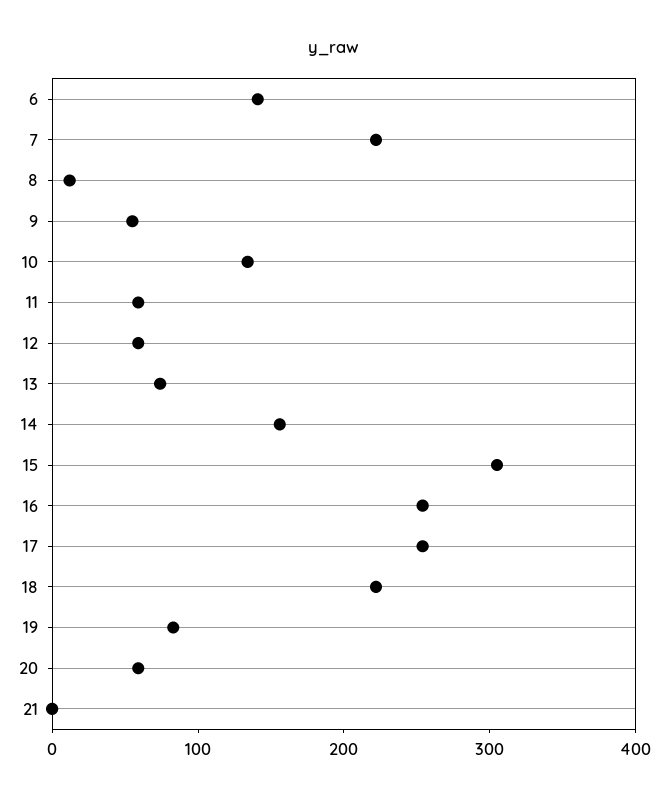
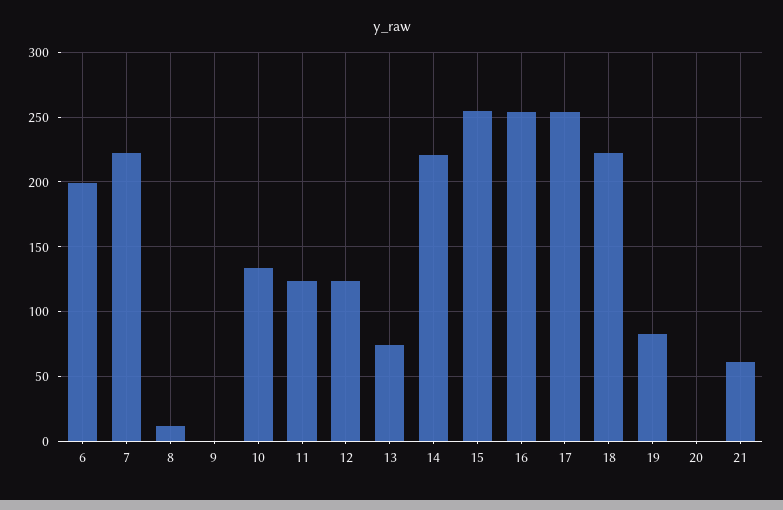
6: 140 -> 200
9: 60 -> 0
11: 60 -> 125
12: 60 -> 125
14: 160 -> 220
15: 300 -> 255
20: 60 -> 0
21: 0 -> 60

